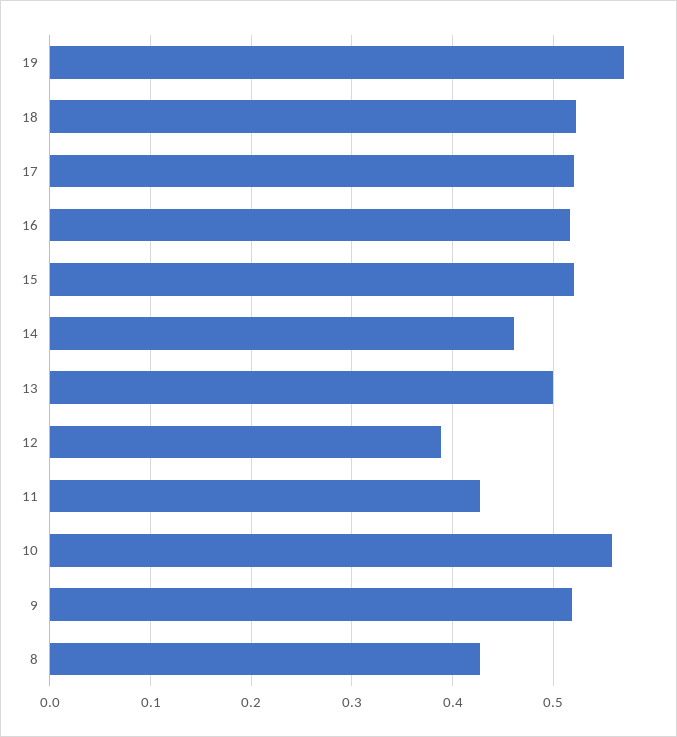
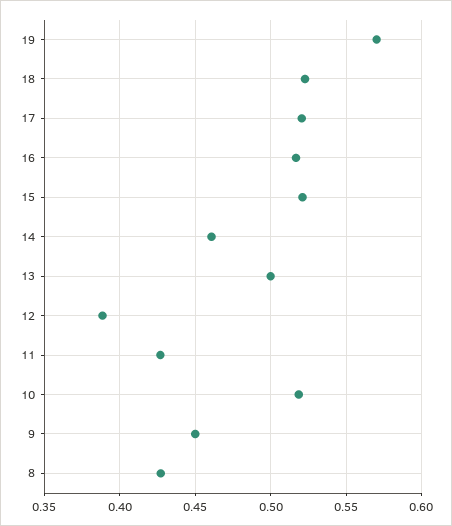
10: 0.56 -> 0.52
9: 0.52 -> 0.45

